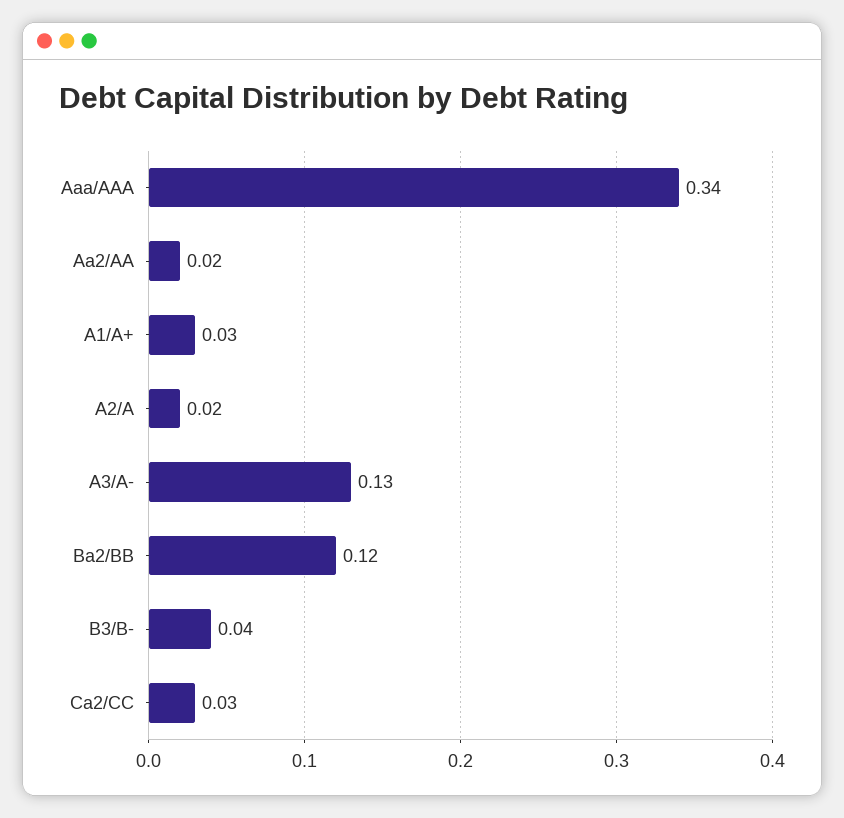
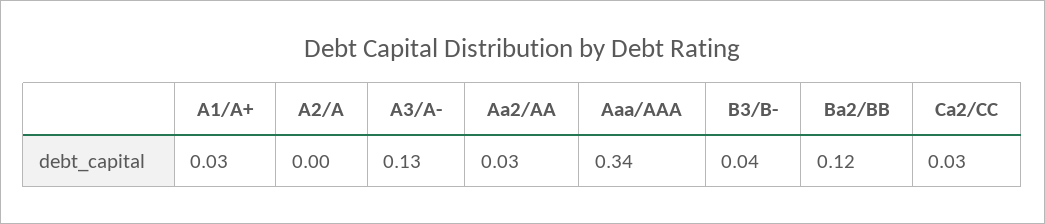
Aa2/AA: 0.02 -> 0.03
A2/A: 0.02 -> 0

